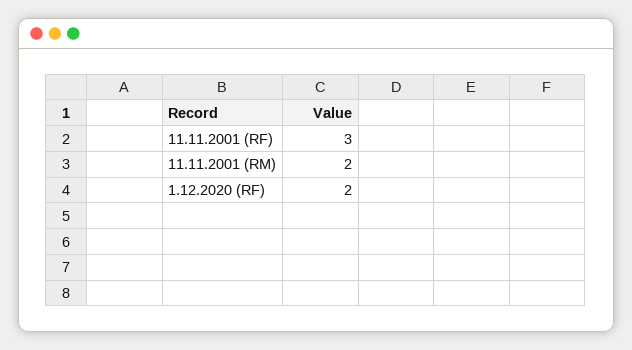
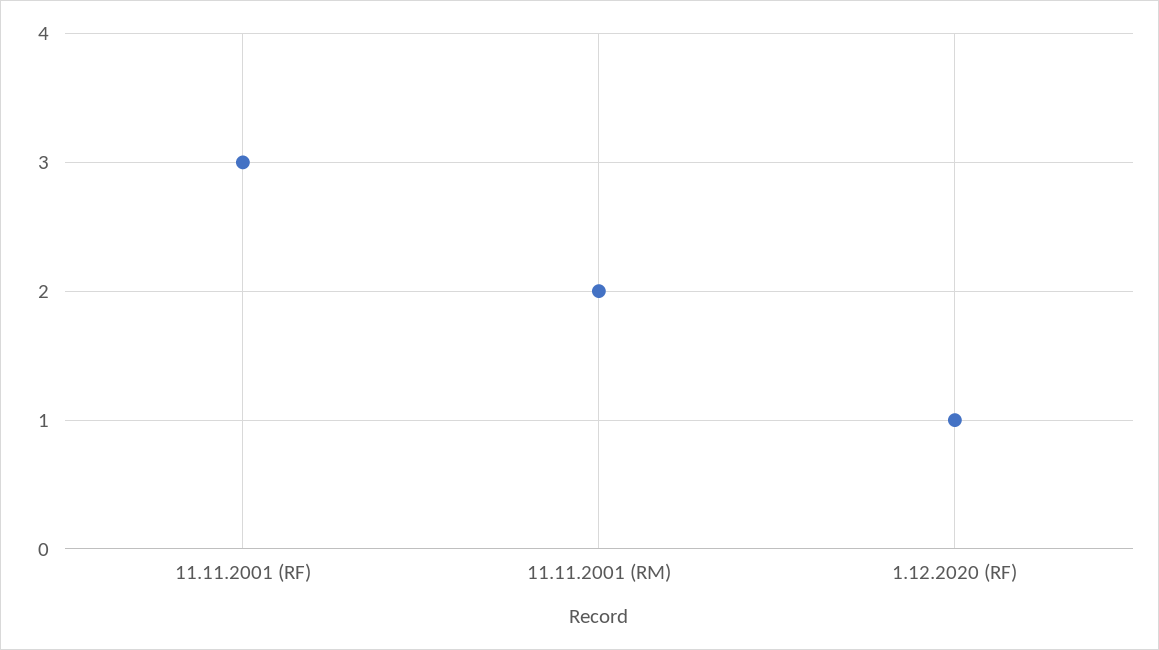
1.12.2020 (RF): 2 -> 1

